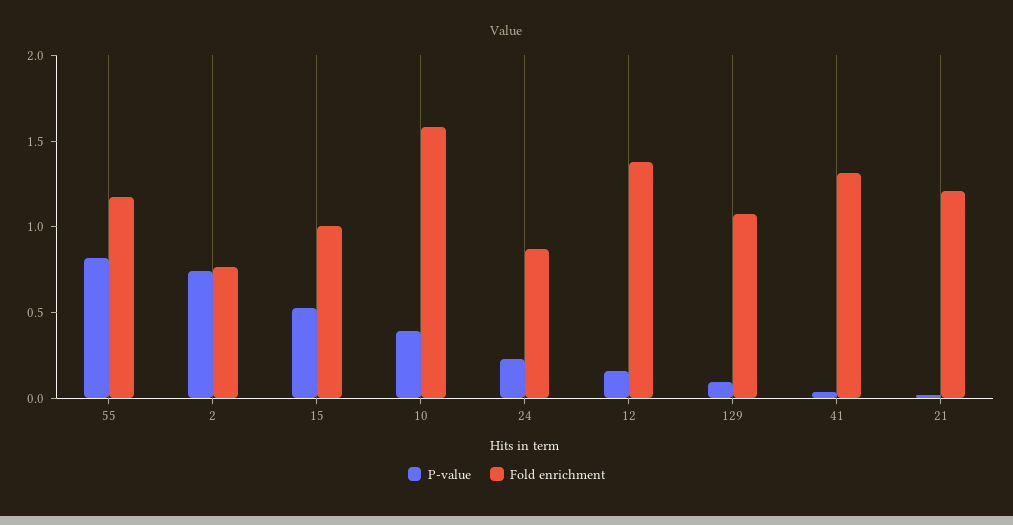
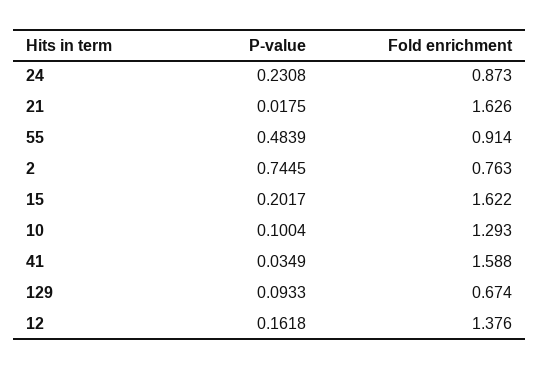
P-value, 55: 0.8 -> 0.4839
Fold enrichment, 55: 1.2 -> 0.914
P-value, 15: 0.5 -> 0.2017
Fold enrichment, 15: 1 -> 1.622
P-value, 10: 0.4 -> 0.1004
Fold enrichment, 10: 1.6 -> 1.293
Fold enrichment, 129: 1.1 -> 0.674
Fold enrichment, 41: 1.3 -> 1.588
Fold enrichment, 21: 1.2 -> 1.626

